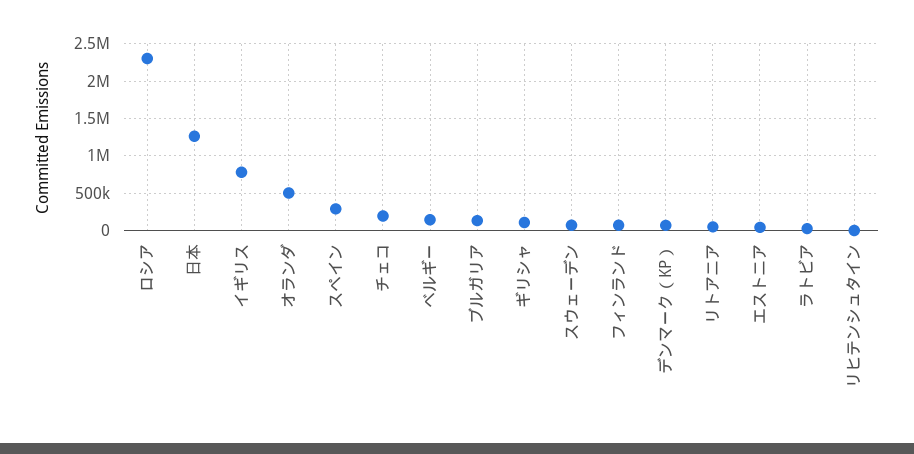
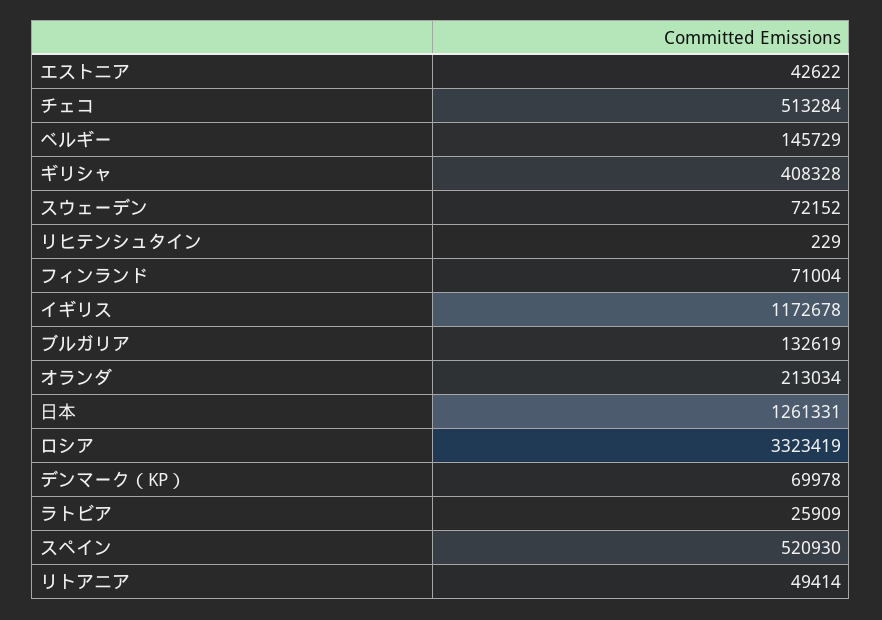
ロシア: 2300000 -> 3323419
イギリス: 800000 -> 1172678
オランダ: 500000 -> 213034
スペイン: 300000 -> 520930
チェコ: 200000 -> 513284
ギリシャ: 100000 -> 408328

